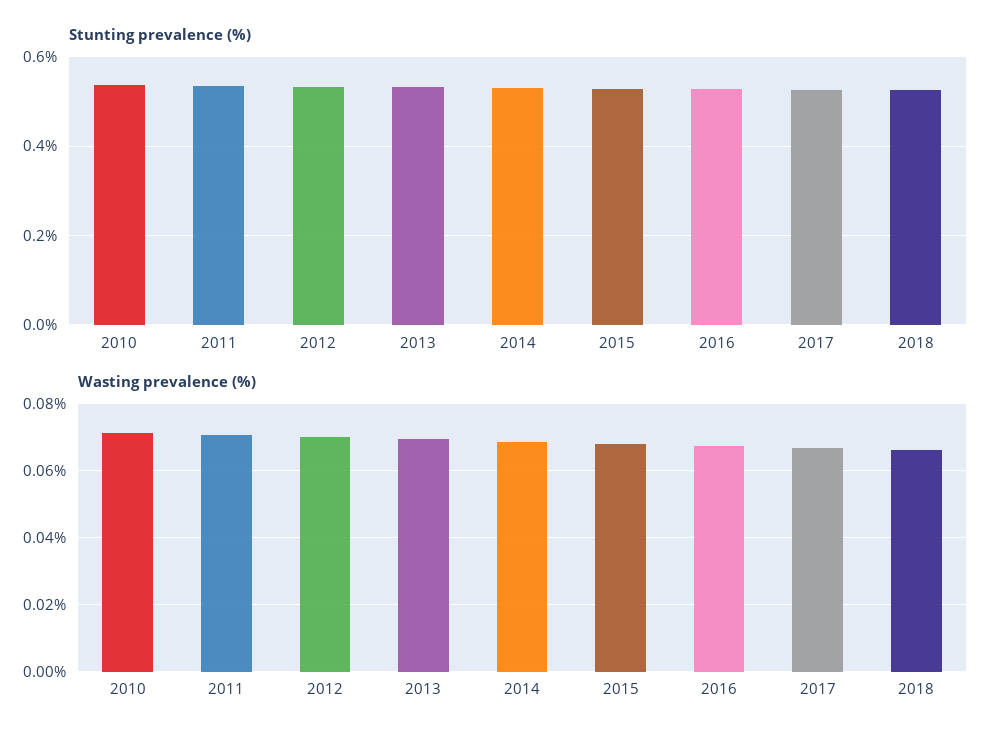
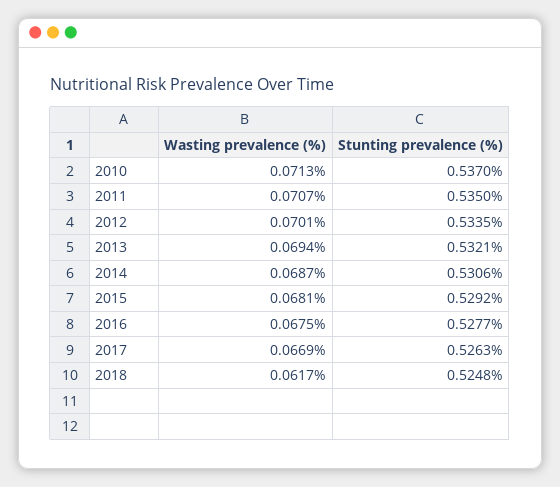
Wasting prevalence (%), 2018: 0.066 -> 0.0617

